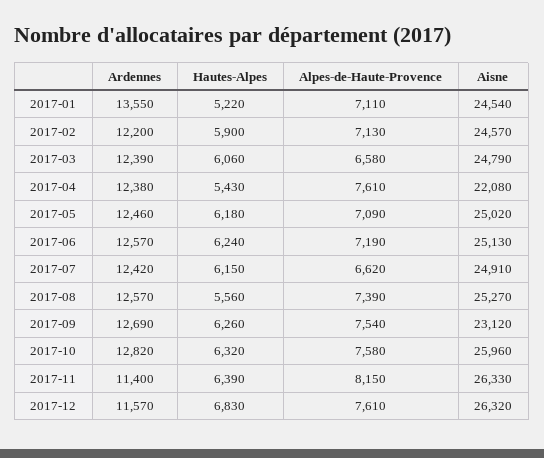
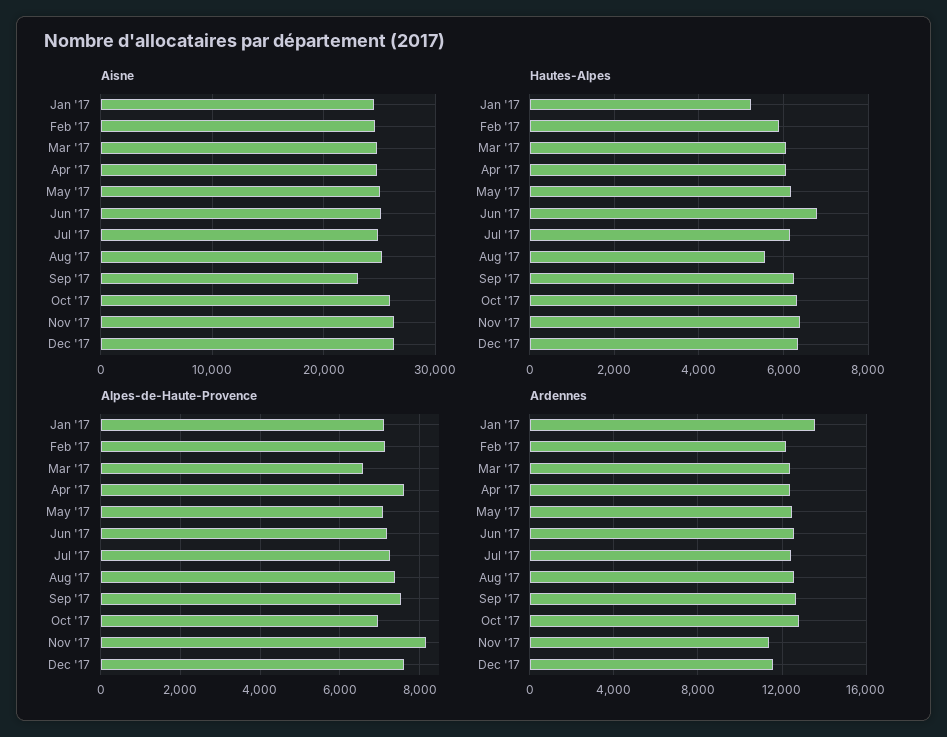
Hautes-Alpes, 2017-04: 5430 -> 6000
Aisne, 2017-04: 22080 -> 25000
Hautes-Alpes, 2017-06: 6240 -> 6800
Alpes-de-Haute-Provence, 2017-07: 6620 -> 7200
Alpes-de-Haute-Provence, 2017-10: 7580 -> 7000
Hautes-Alpes, 2017-12: 6830 -> 6400

